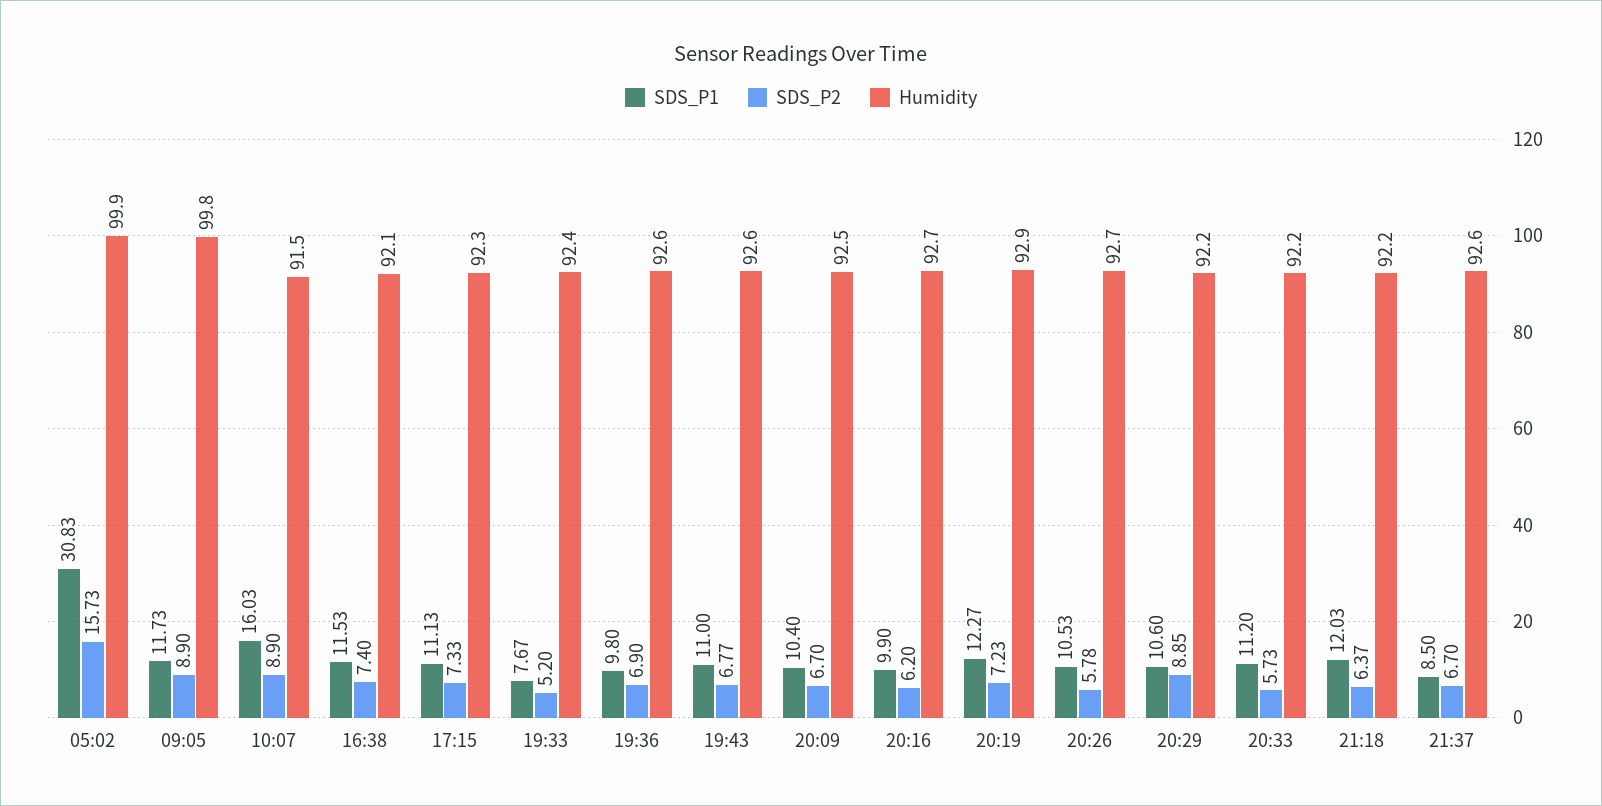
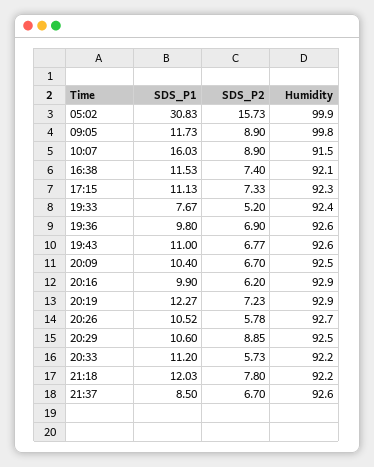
Humidity, 20:16: 92.7 -> 92.9
SDS_P1, 20:26: 10.53 -> 10.52
Humidity, 20:29: 92.2 -> 92.5
SDS_P2, 21:18: 6.37 -> 7.8

